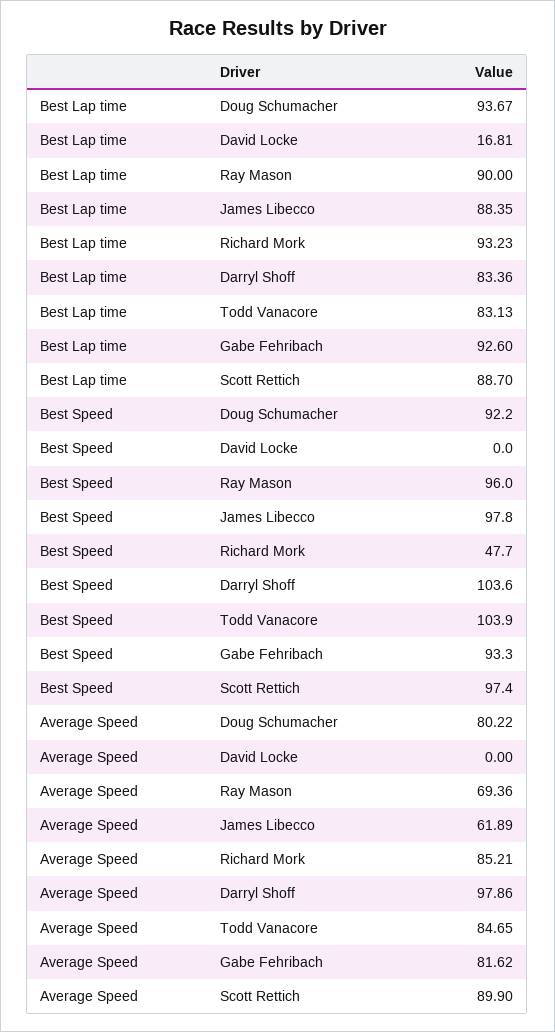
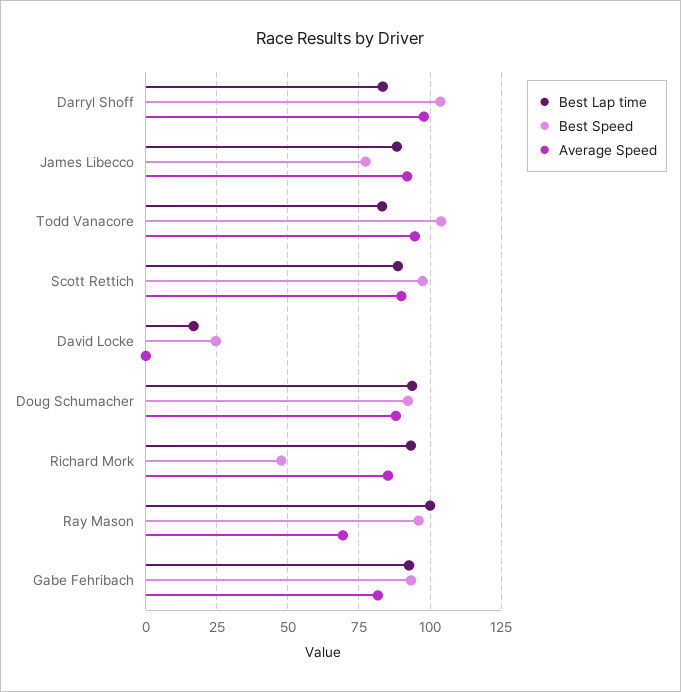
Best Lap time, Ray Mason: 90 -> 100
Best Speed, David Locke: 0 -> 25
Best Speed, James Libecco: 97.8 -> 77.5
Average Speed, Doug Schumacher: 80.22 -> 87.5
Average Speed, James Libecco: 61.89 -> 92.5
Average Speed, Todd Vanacore: 84.65 -> 95

